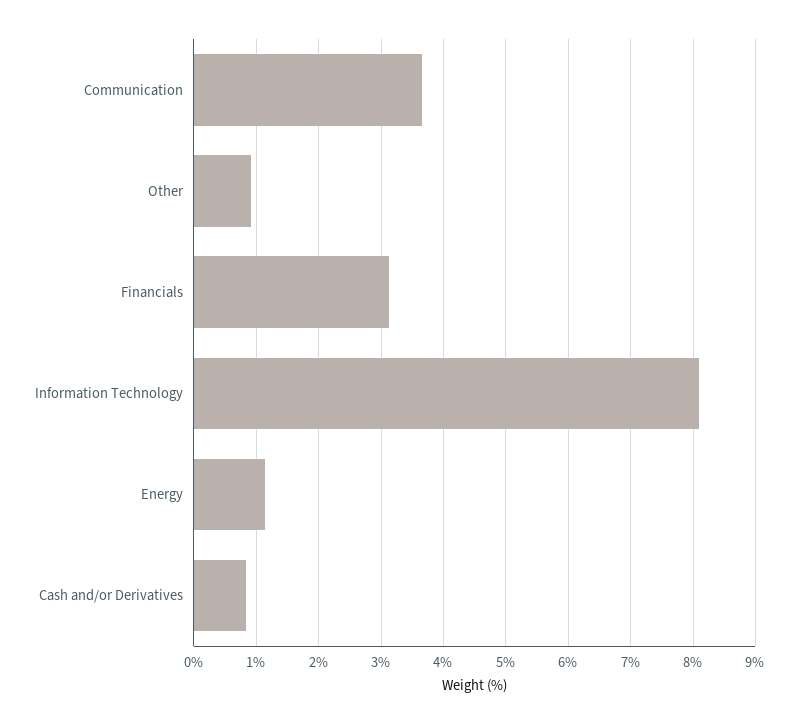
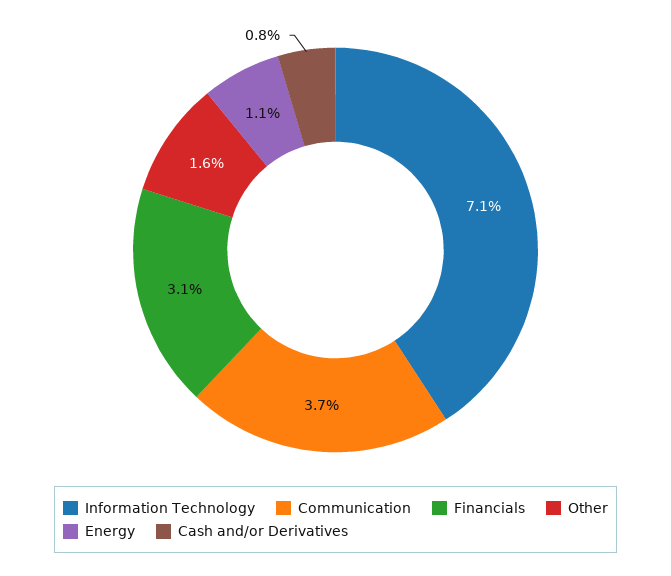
Other: 0.9 -> 1.6
Information Technology: 8.1 -> 7.1

